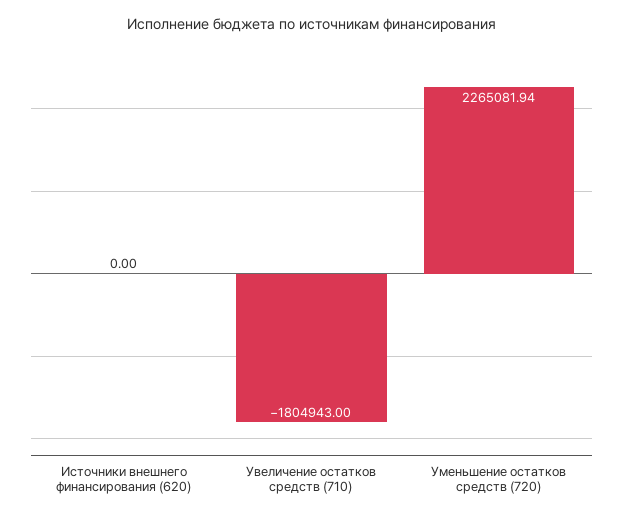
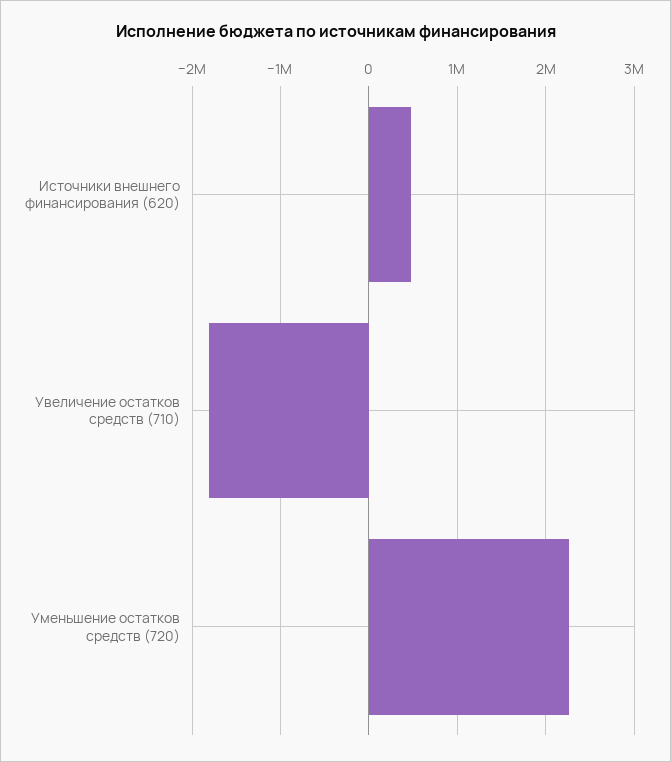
Источники внешнего финансирования (620): 0 -> 500000

